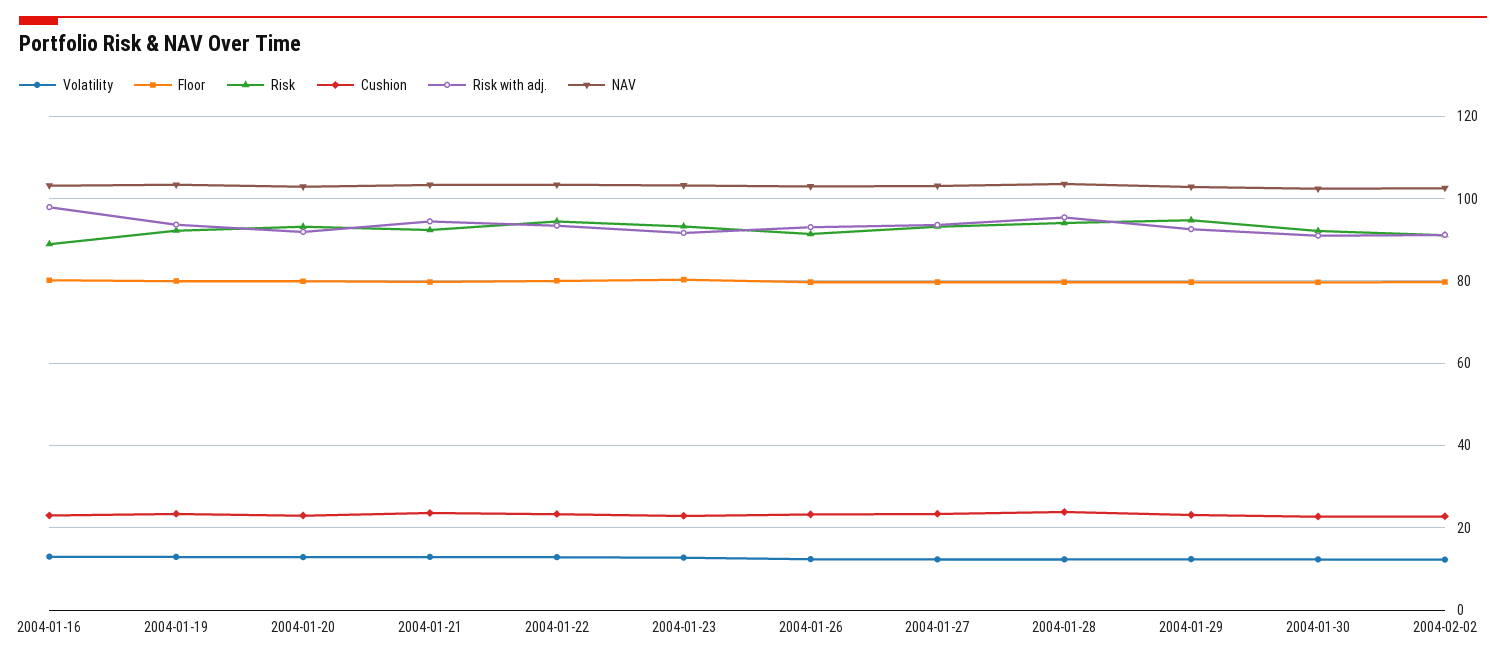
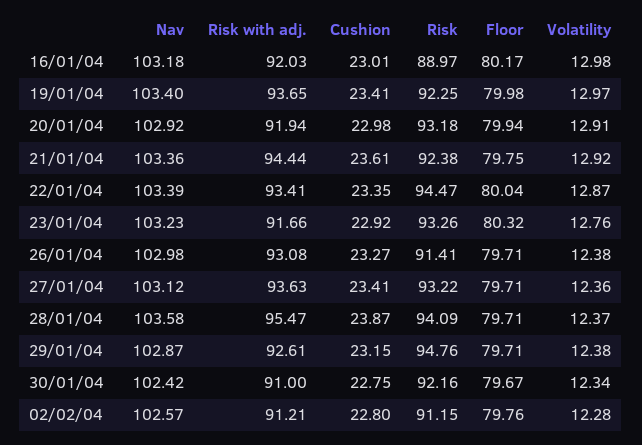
Risk with adj., 2004-01-16: 98 -> 92.03

